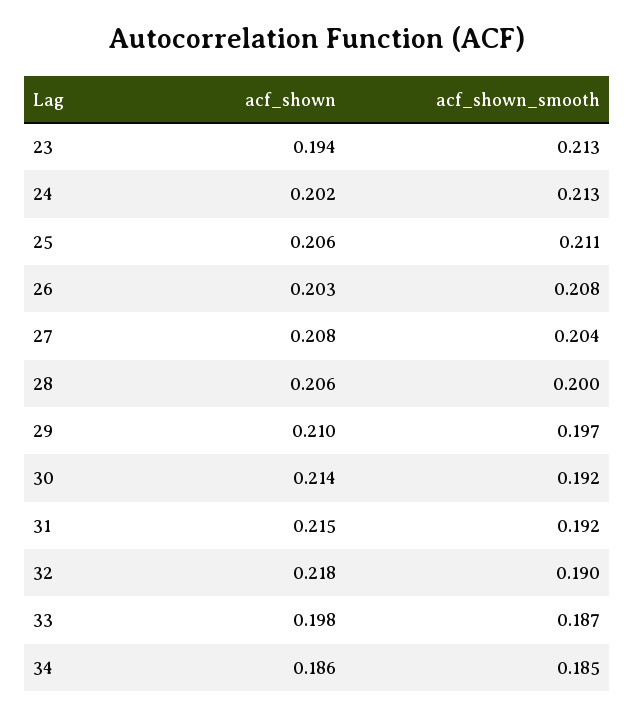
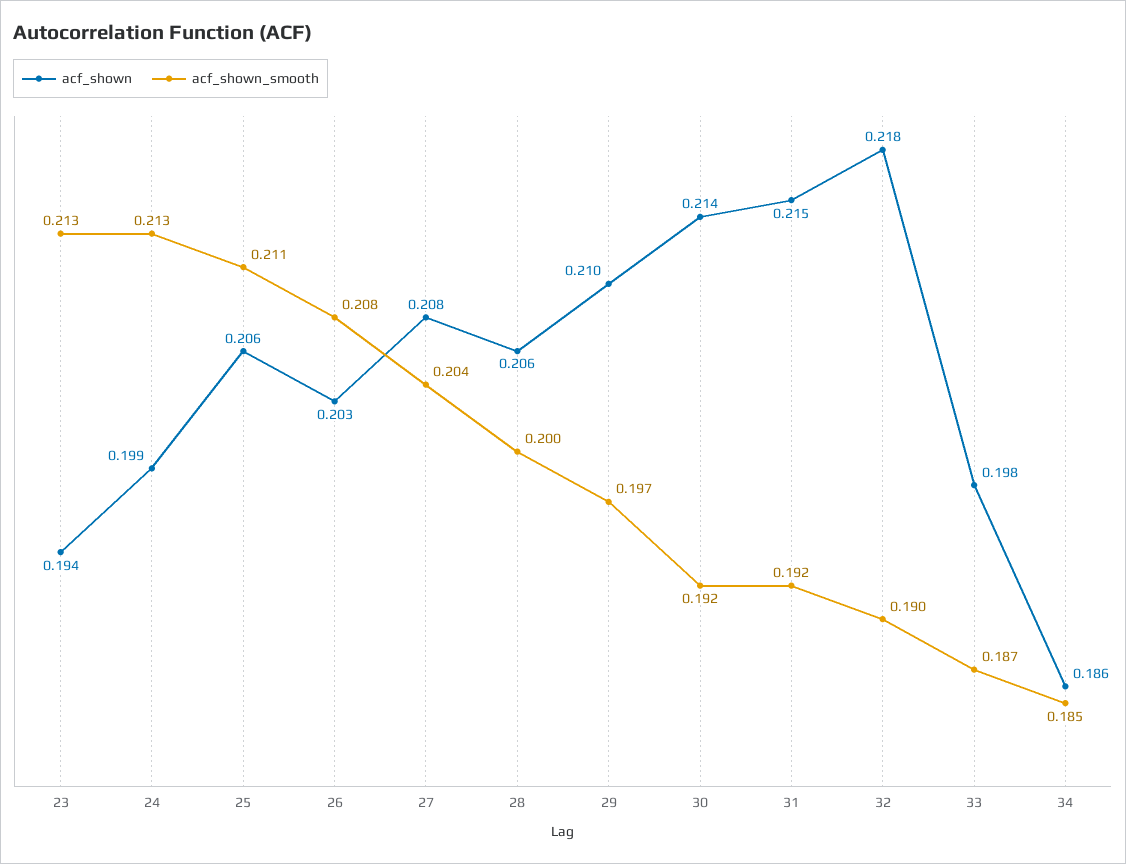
acf_shown, 24: 0.202 -> 0.199

